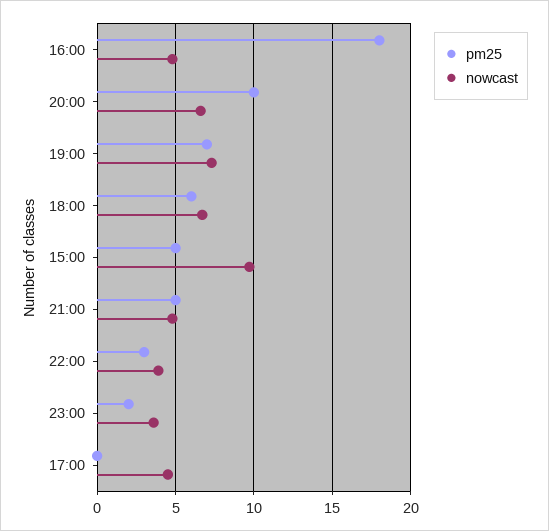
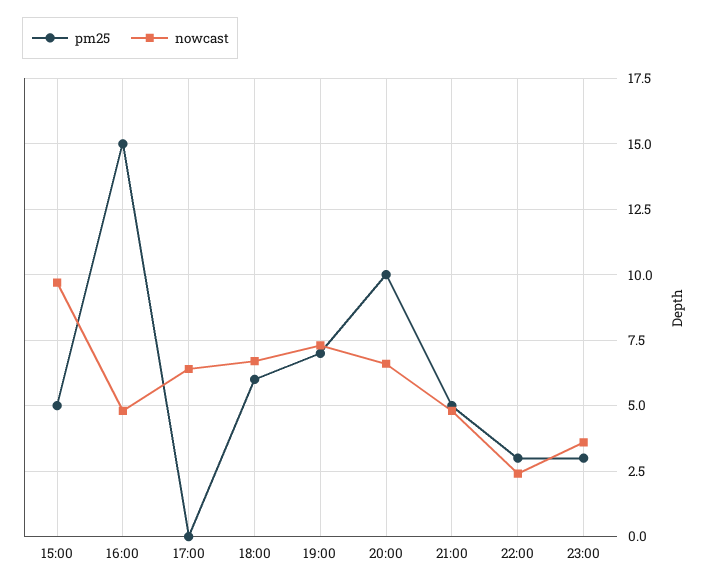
pm25, 16:00: 18 -> 15
nowcast, 22:00: 4 -> 2.5
pm25, 23:00: 2 -> 3
nowcast, 17:00: 4.5 -> 6.5

